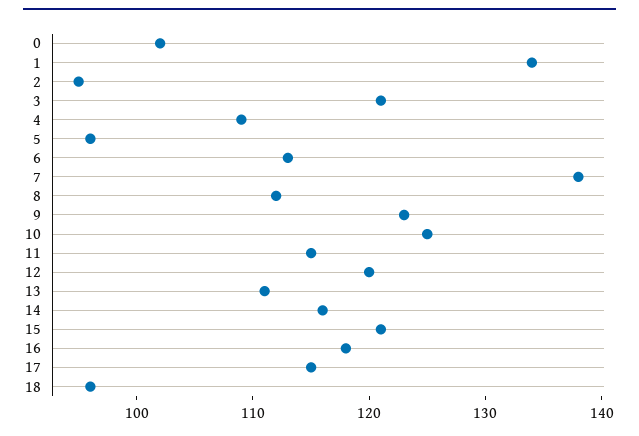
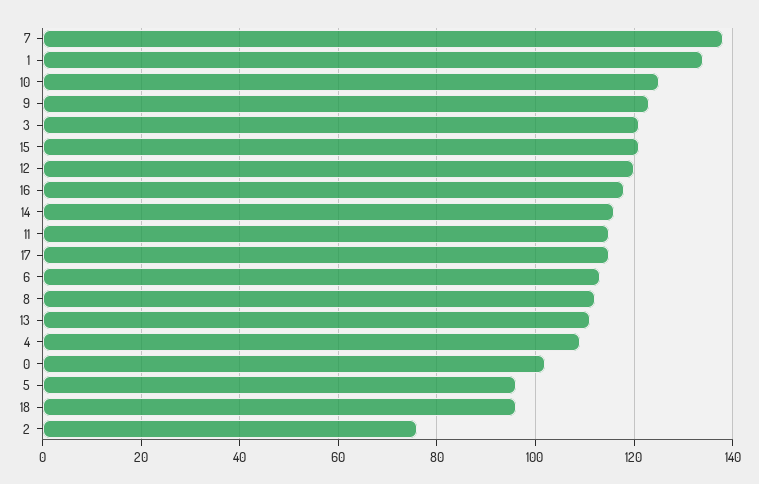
2: 95 -> 75

